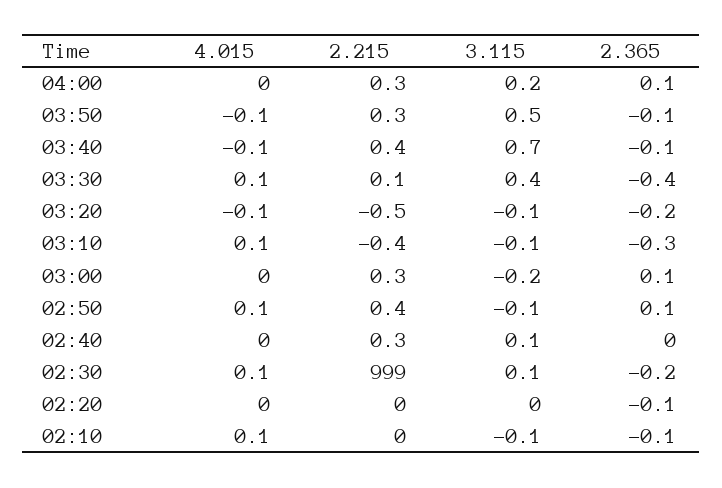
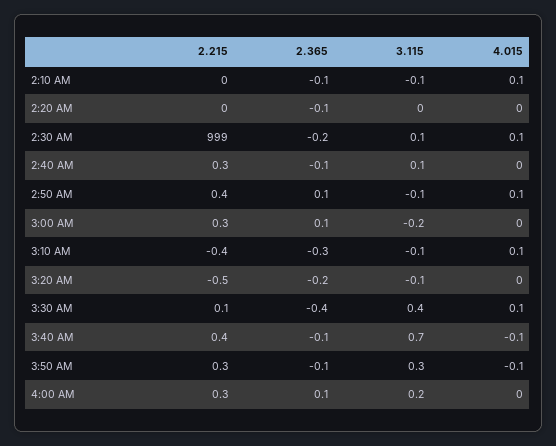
3.115, 03:50: 0.5 -> 0.3
4.015, 03:20: -0.1 -> 0
2.365, 02:40: 0 -> -0.1

